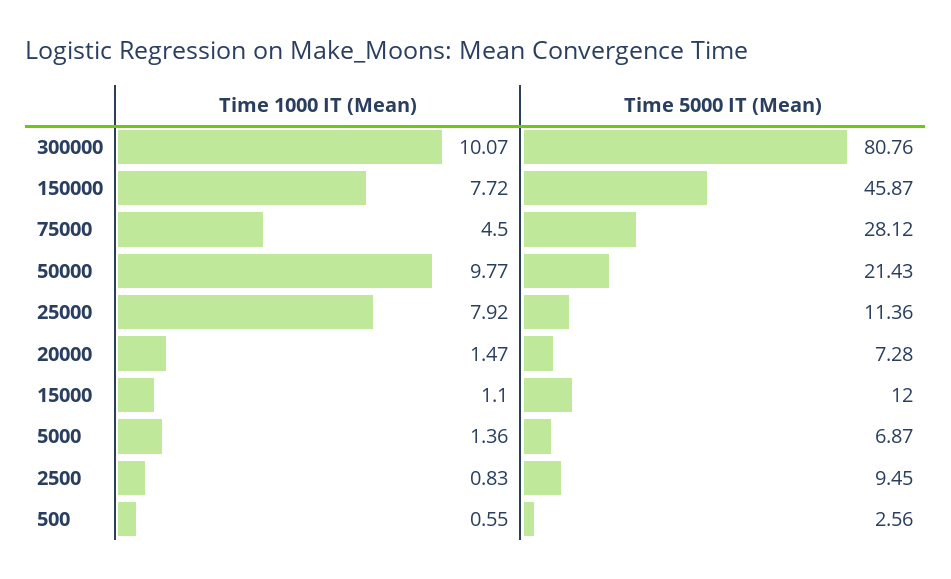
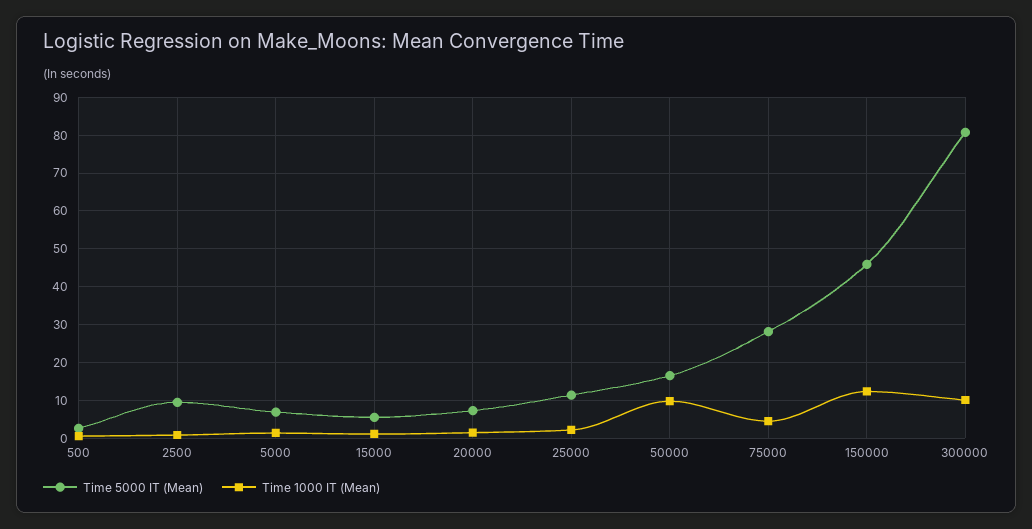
Time 1000 IT (Mean), 150000: 7.72 -> 12
Time 5000 IT (Mean), 50000: 21.43 -> 16
Time 1000 IT (Mean), 25000: 7.92 -> 2
Time 5000 IT (Mean), 15000: 12 -> 6

